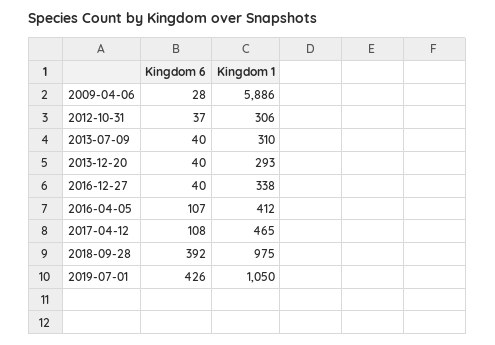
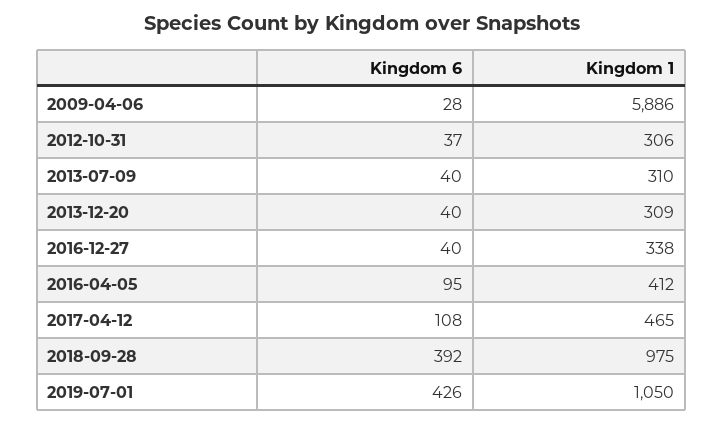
Kingdom 1, 2013-12-20: 293 -> 309
Kingdom 6, 2016-04-05: 107 -> 95

